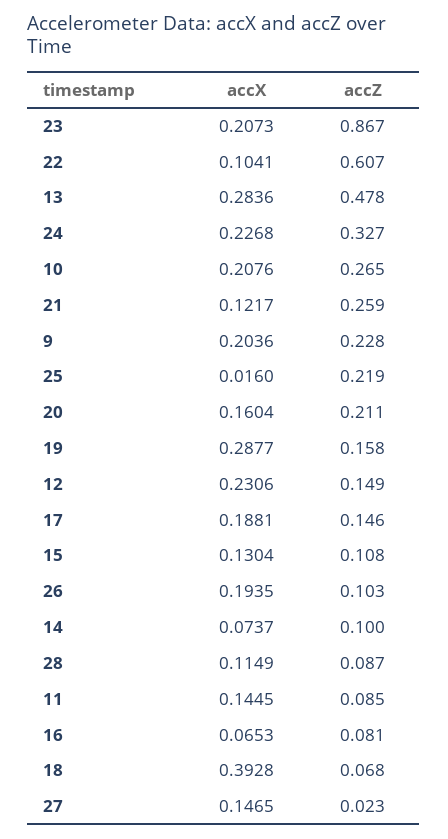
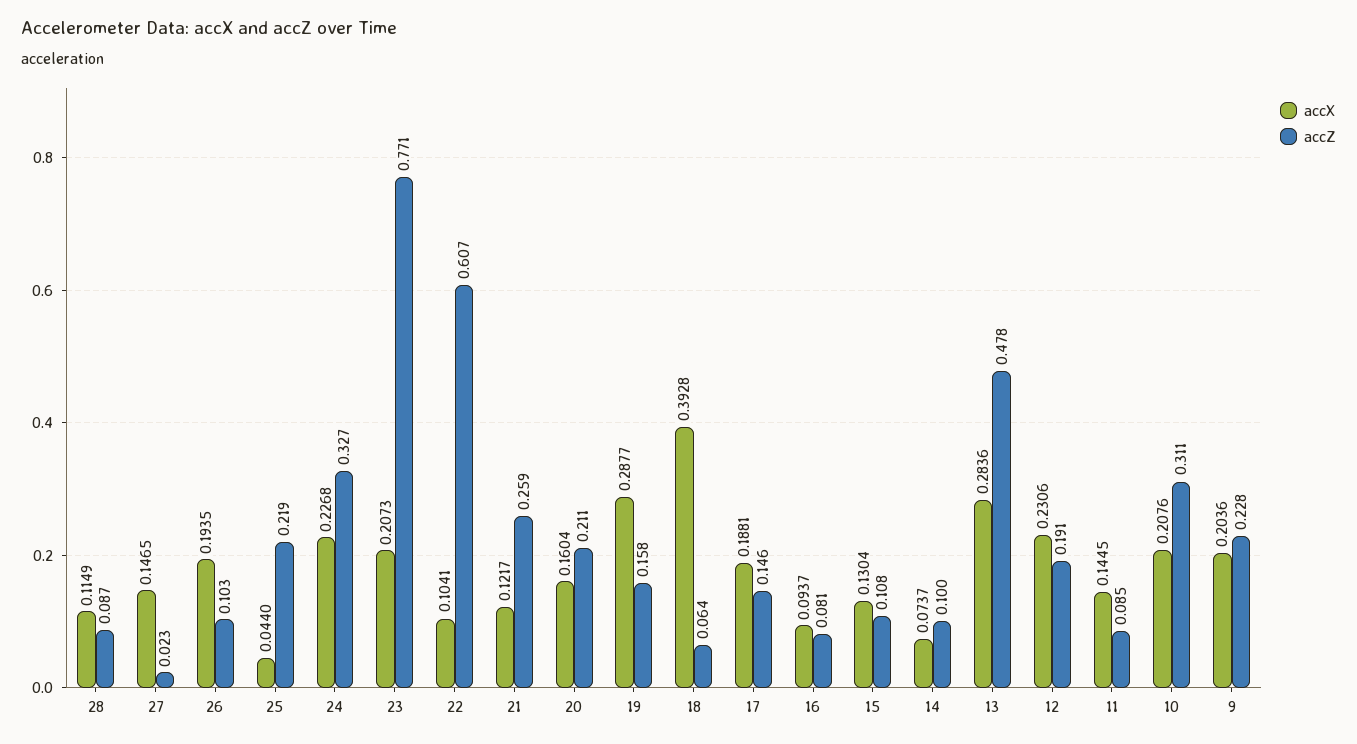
accZ, 23: 0.867 -> 0.771
accZ, 10: 0.265 -> 0.311
accX, 25: 0.016 -> 0.044
accZ, 12: 0.149 -> 0.191
accX, 16: 0.0653 -> 0.0937
accZ, 18: 0.068 -> 0.064

